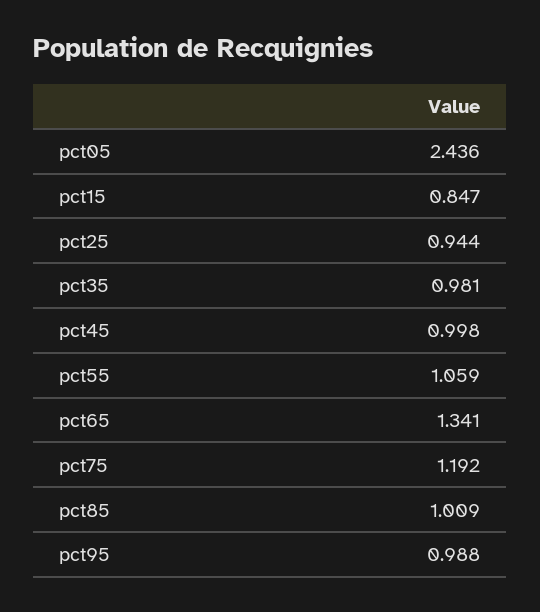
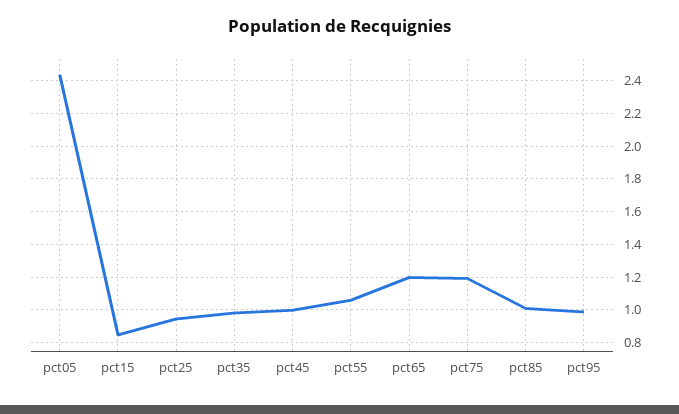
pct65: 1.341 -> 1.2

